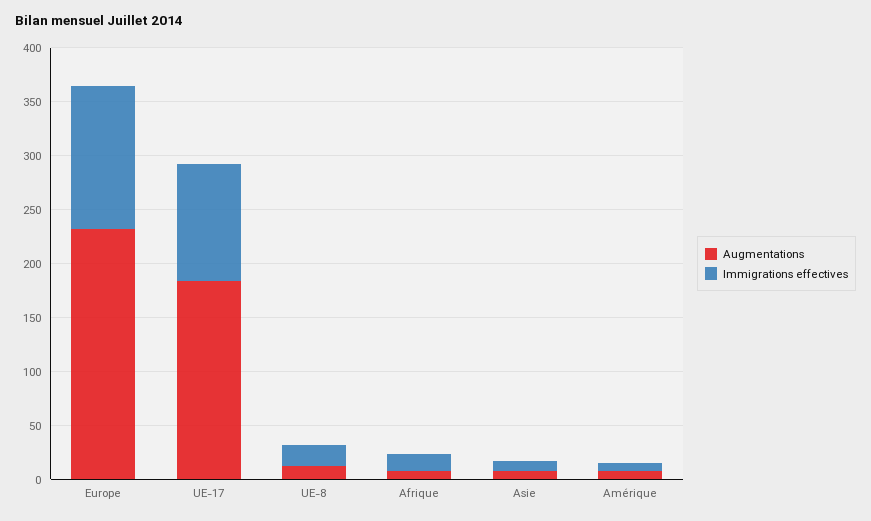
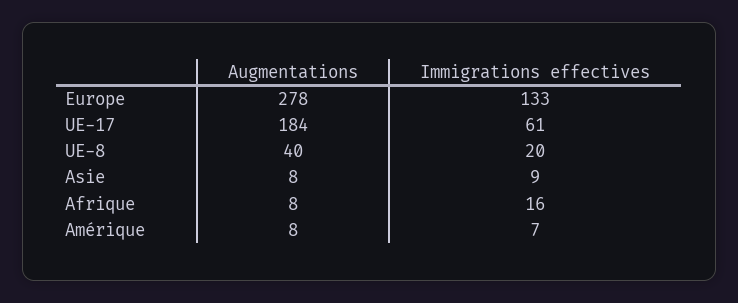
Augmentations, Europe: 230 -> 278
Immigrations effectives, UE-17: 110 -> 61
Augmentations, UE-8: 10 -> 40

